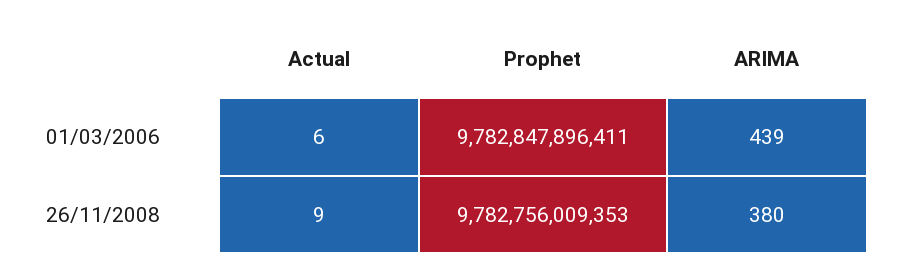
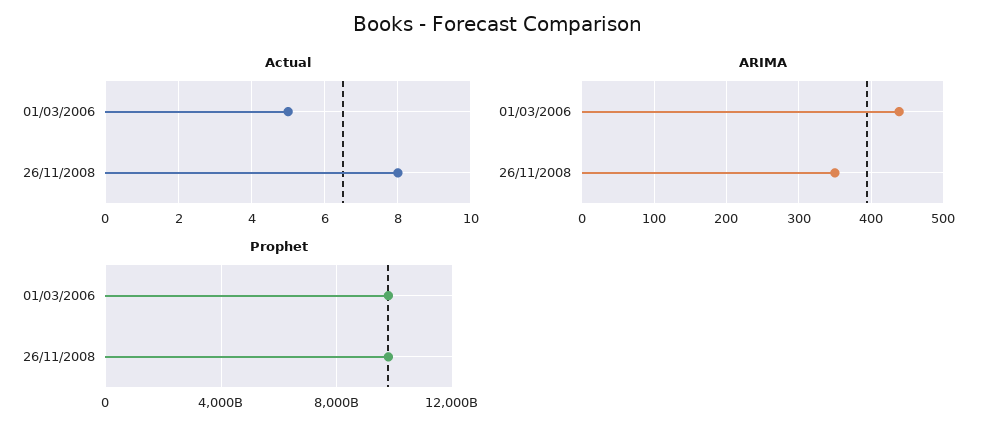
Actual, 01/03/2006: 6 -> 5
Actual, 26/11/2008: 9 -> 8
ARIMA, 26/11/2008: 380 -> 350

